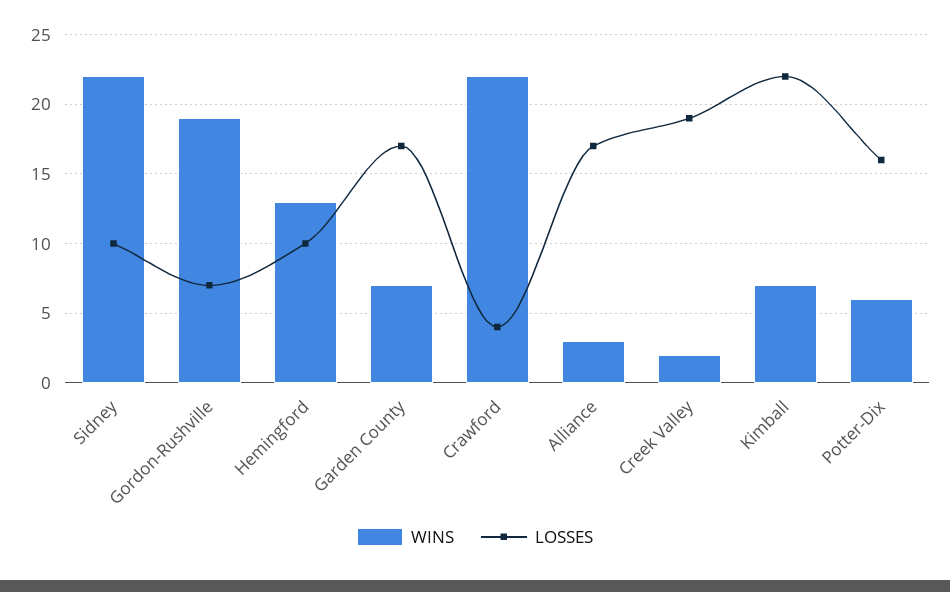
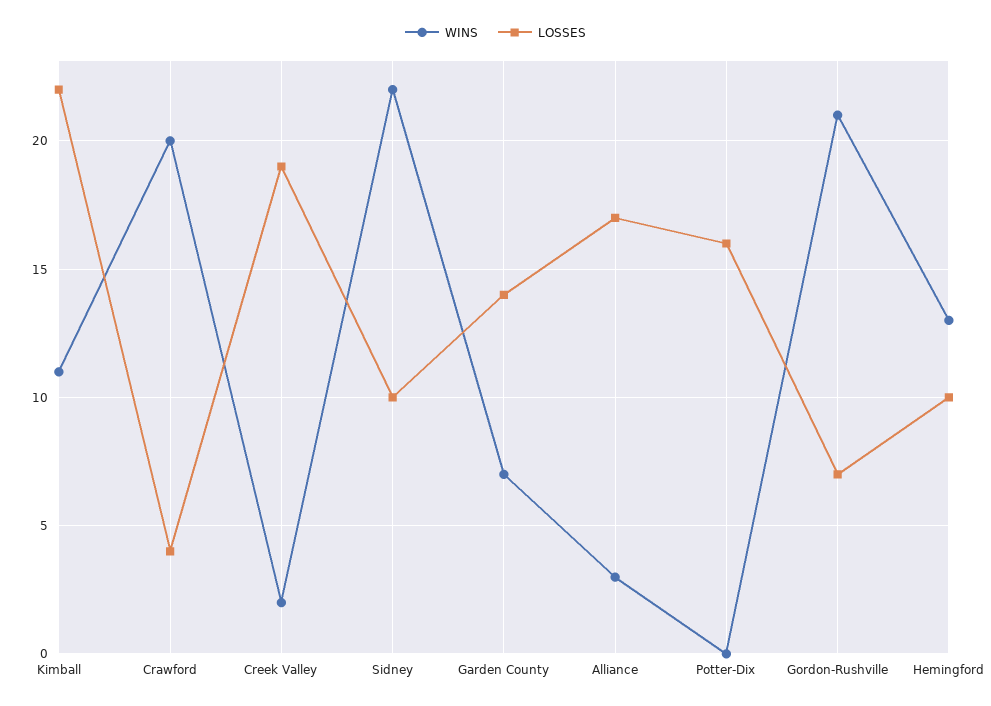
WINS, Gordon-Rushville: 19 -> 21
LOSSES, Garden County: 17 -> 14
WINS, Crawford: 22 -> 20
WINS, Kimball: 7 -> 11
WINS, Potter-Dix: 6 -> 0

